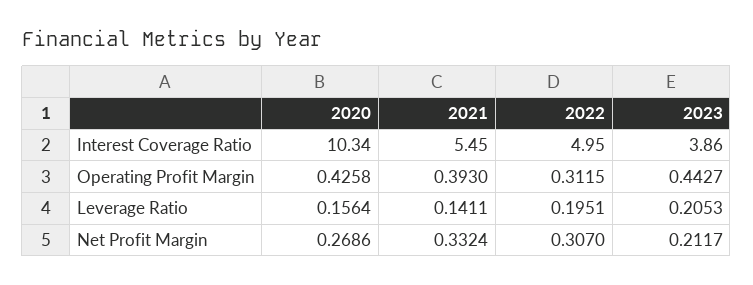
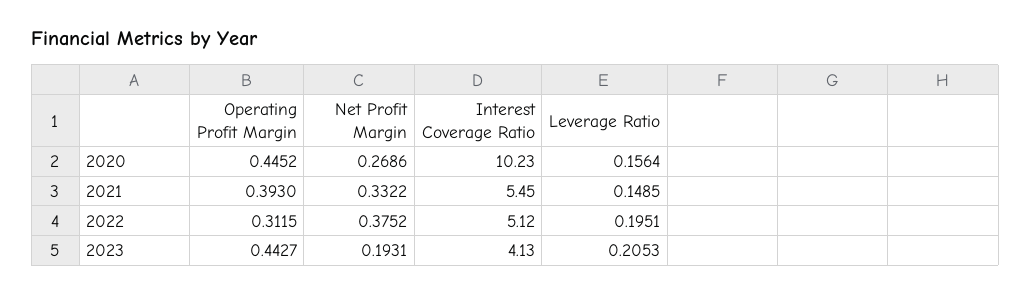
2020, Interest Coverage Ratio: 10.34 -> 10.23
2022, Interest Coverage Ratio: 4.95 -> 5.12
2023, Interest Coverage Ratio: 3.86 -> 4.13
2020, Operating Profit Margin: 0.4258 -> 0.4452
2021, Leverage Ratio: 0.1411 -> 0.1485
2021, Net Profit Margin: 0.3324 -> 0.3322
2022, Net Profit Margin: 0.307 -> 0.3752
2023, Net Profit Margin: 0.2117 -> 0.1931

